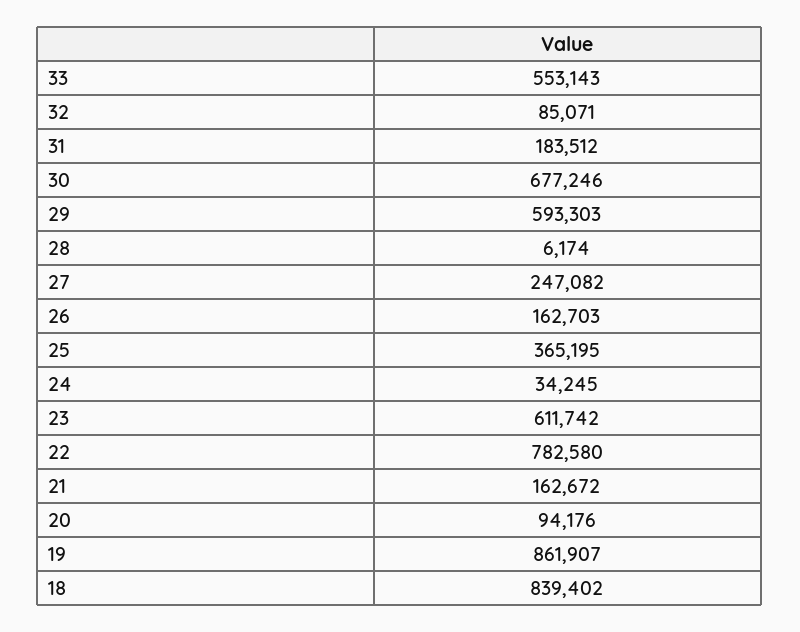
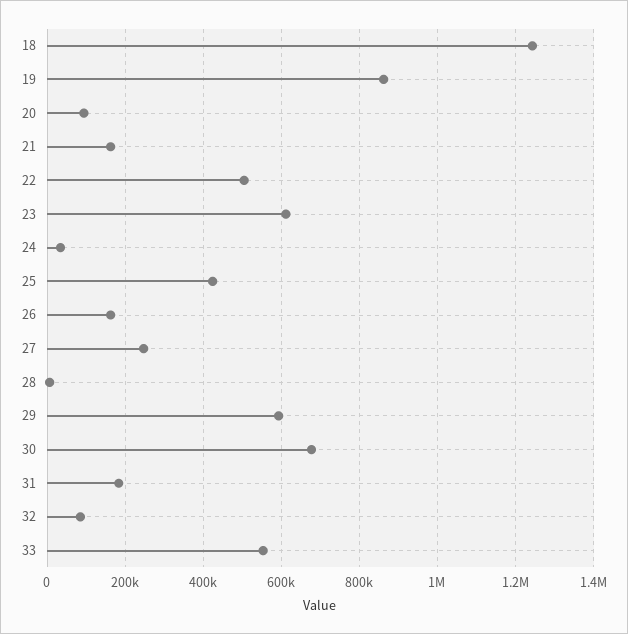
25: 365195 -> 420000
22: 782580 -> 500000
18: 839402 -> 1240000

